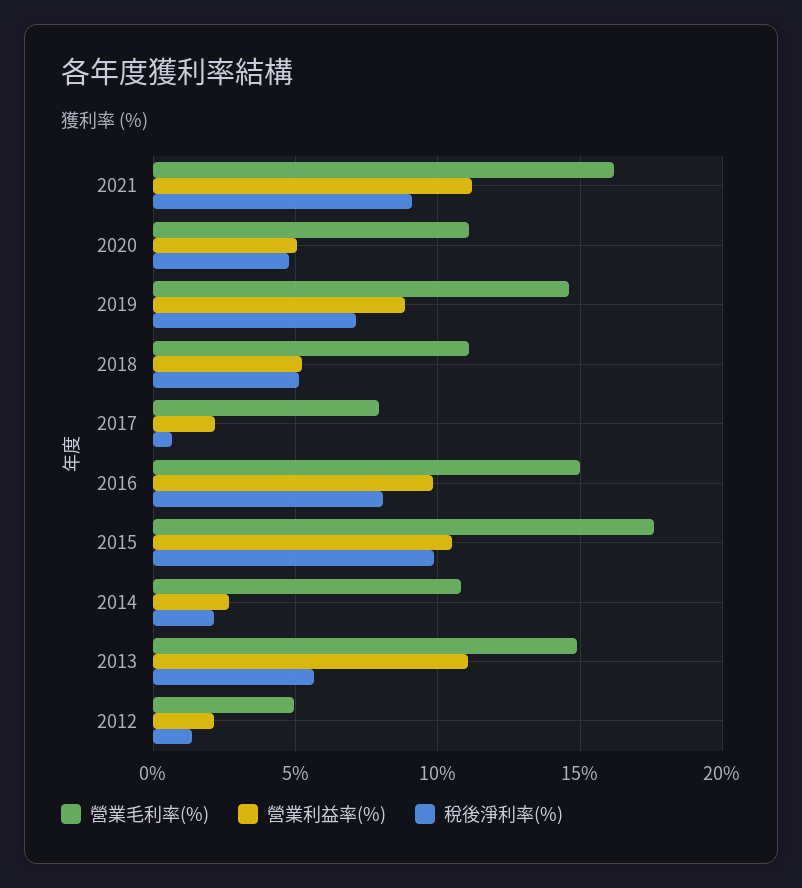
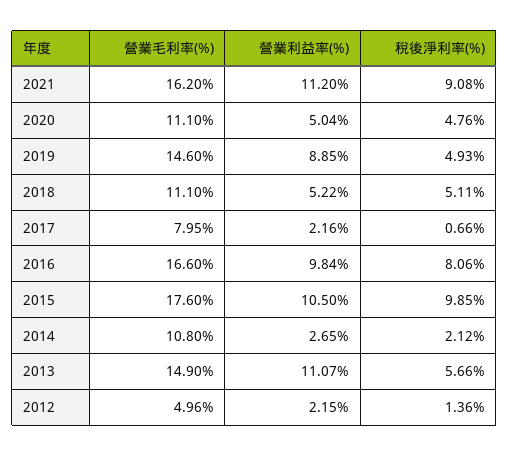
稅後淨利率(%), 2019: 7 -> 4.93
營業毛利率(%), 2016: 15 -> 16.6

